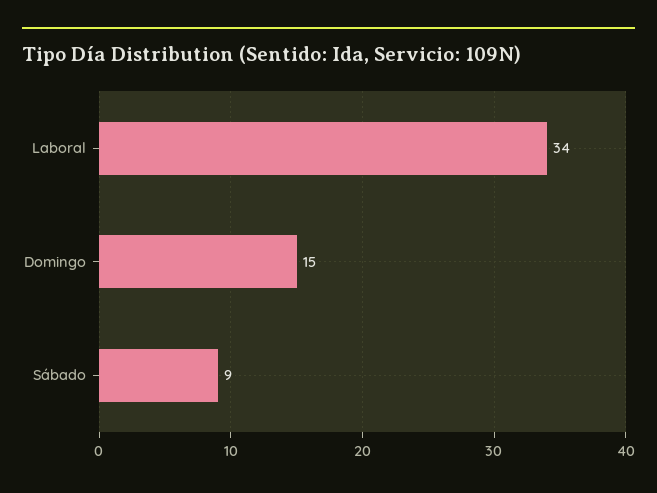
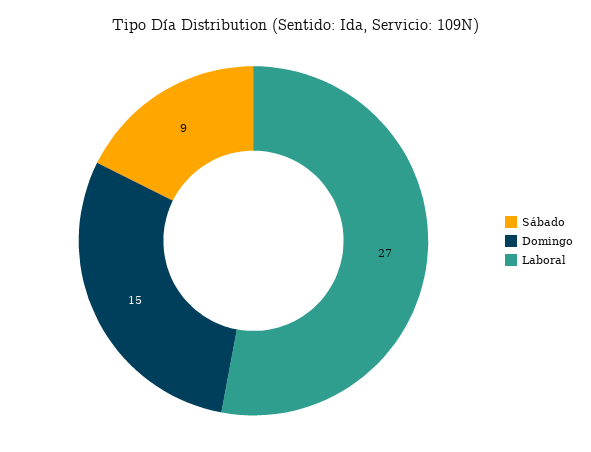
Laboral: 34 -> 27

